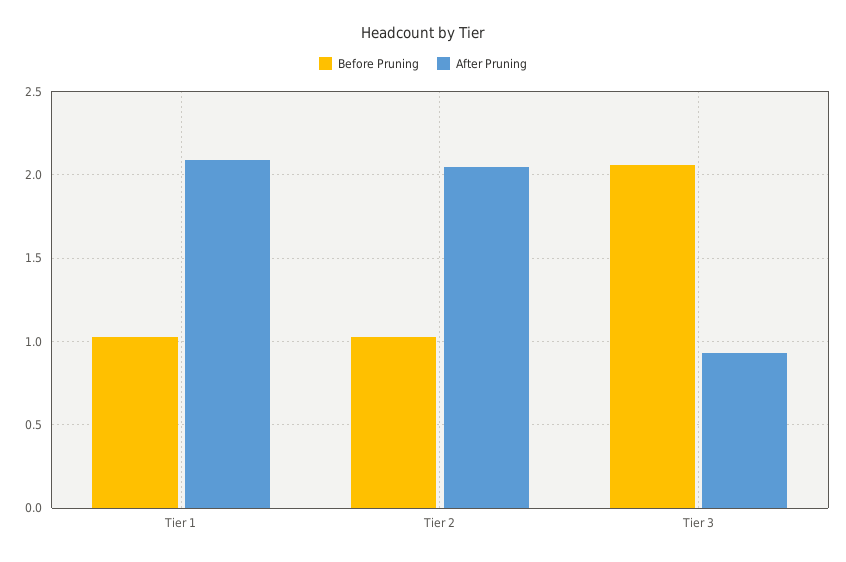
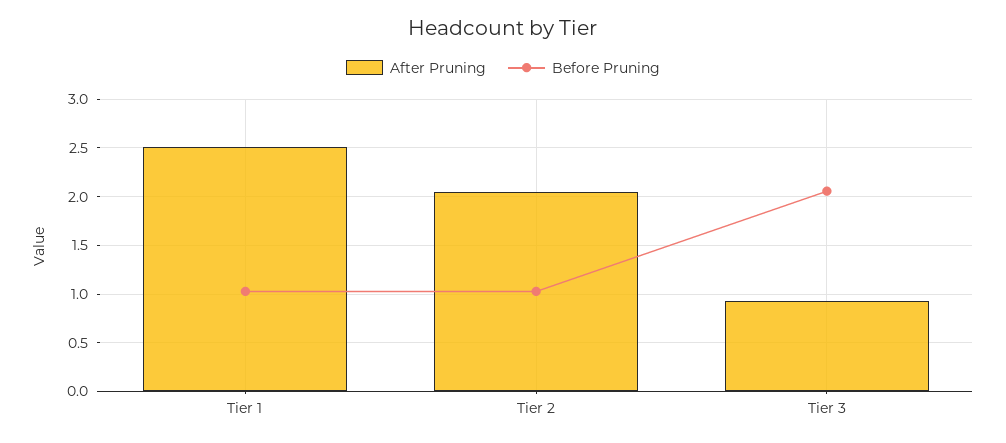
After Pruning, Tier 1: 2.1 -> 2.5

